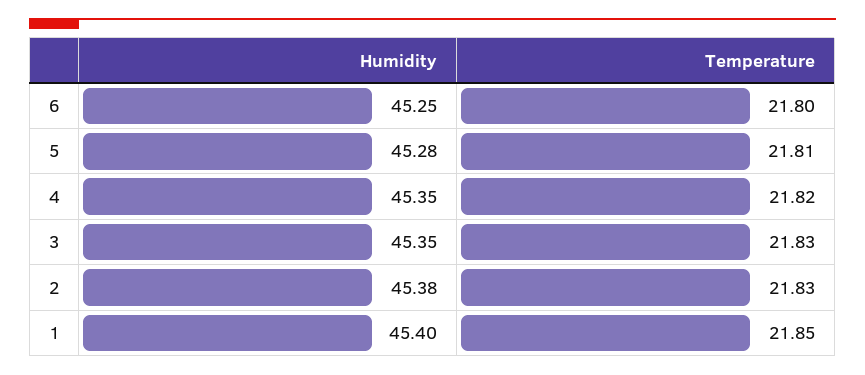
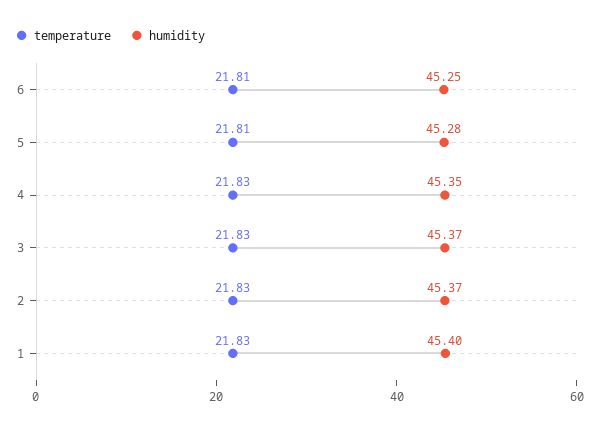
Temperature, 6: 21.8 -> 21.81
Temperature, 4: 21.82 -> 21.83
Humidity, 3: 45.35 -> 45.37
Humidity, 2: 45.38 -> 45.37
Temperature, 1: 21.85 -> 21.83

